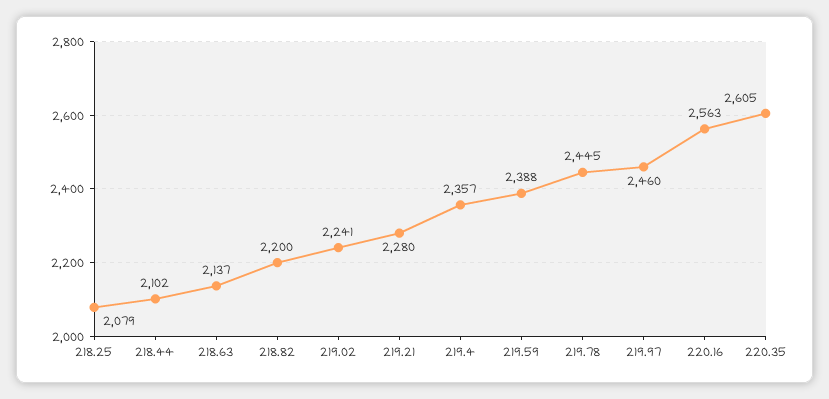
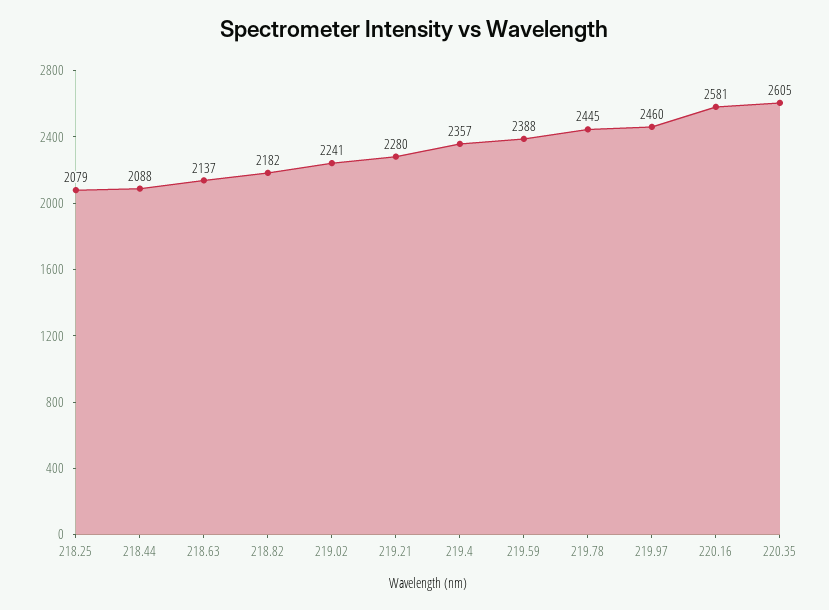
218.44: 2102 -> 2088
218.82: 2200 -> 2182
220.16: 2563 -> 2581

